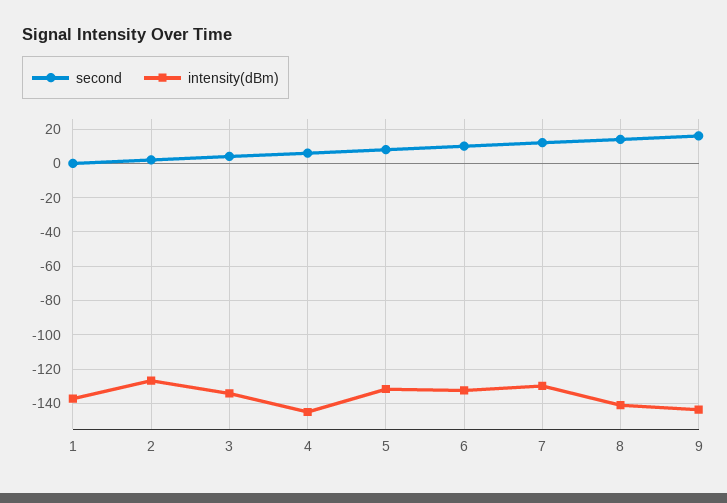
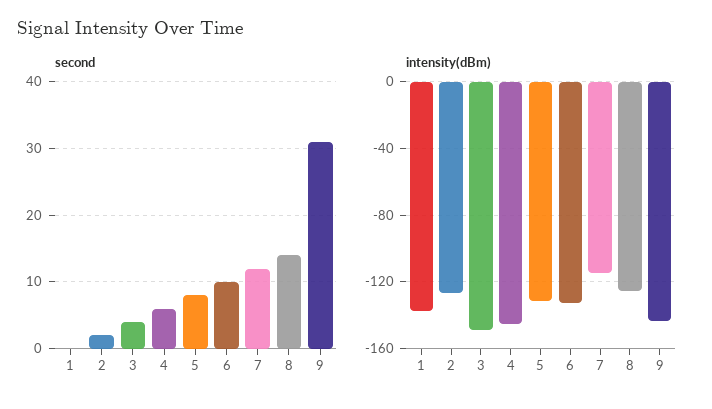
intensity(dBm), 3: -135 -> -150
intensity(dBm), 7: -130 -> -115
intensity(dBm), 8: -140 -> -125
second, 9: 15 -> 31

